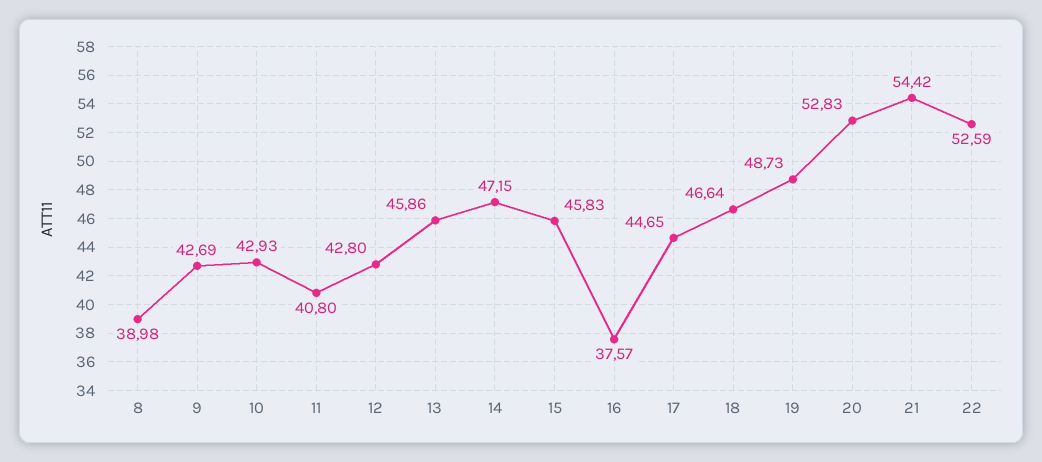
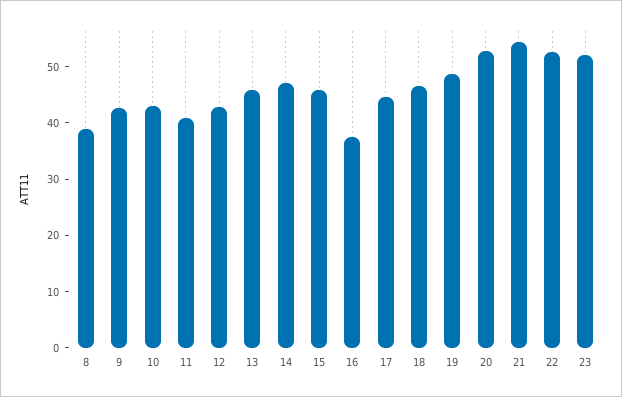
23: none -> 52

